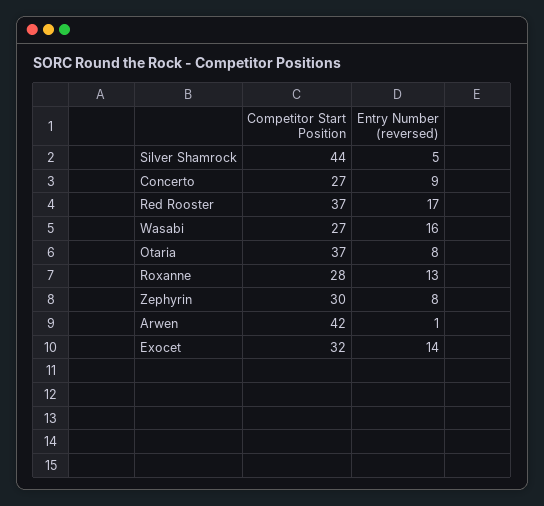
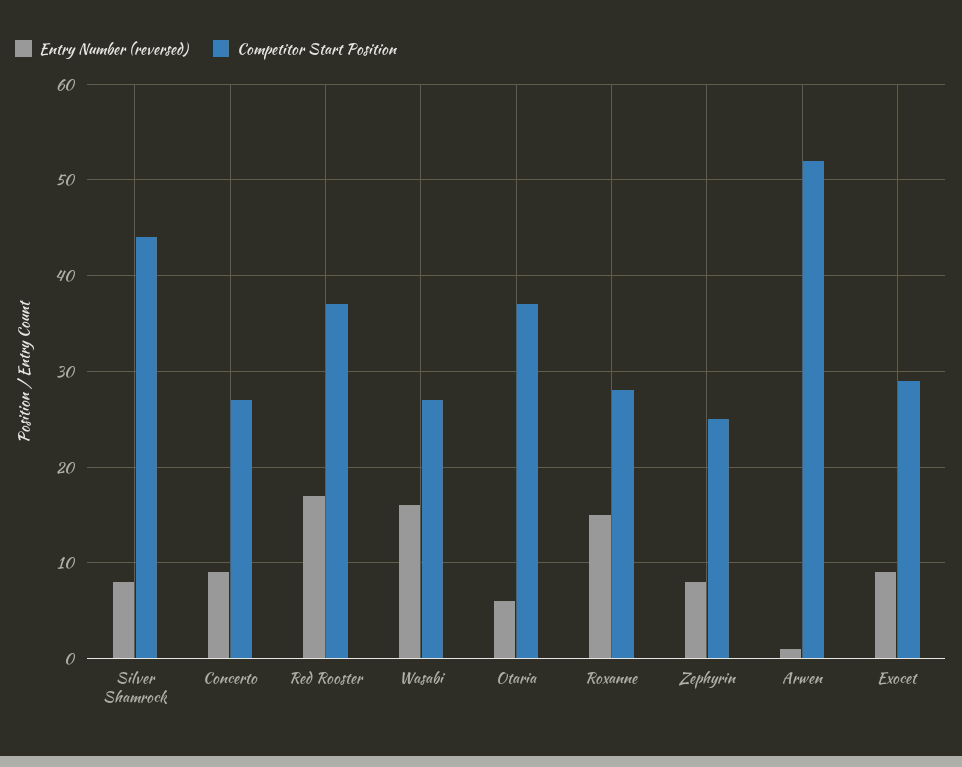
Entry Number (reversed), Silver Shamrock: 5 -> 8
Entry Number (reversed), Otaria: 8 -> 6
Entry Number (reversed), Roxanne: 13 -> 15
Competitor Start Position, Zephyrin: 30 -> 25
Competitor Start Position, Arwen: 42 -> 52
Competitor Start Position, Exocet: 32 -> 29
Entry Number (reversed), Exocet: 14 -> 9

